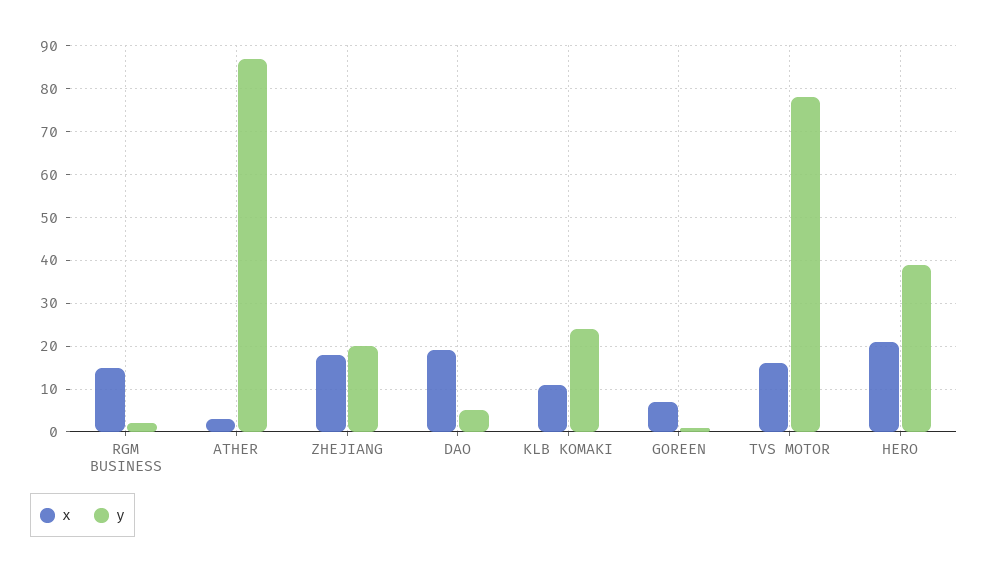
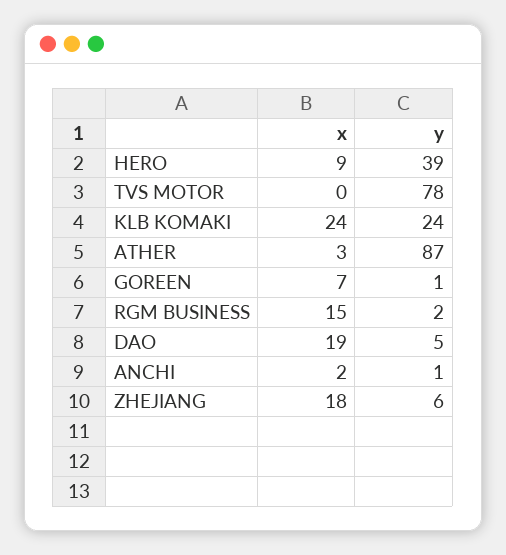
y, ZHEJIANG: 20 -> 6
x, KLB KOMAKI: 10 -> 24
x, TVS MOTOR: 15 -> 0
x, HERO: 20 -> 9
x, ANCHI: none -> 2
y, ANCHI: none -> 1

